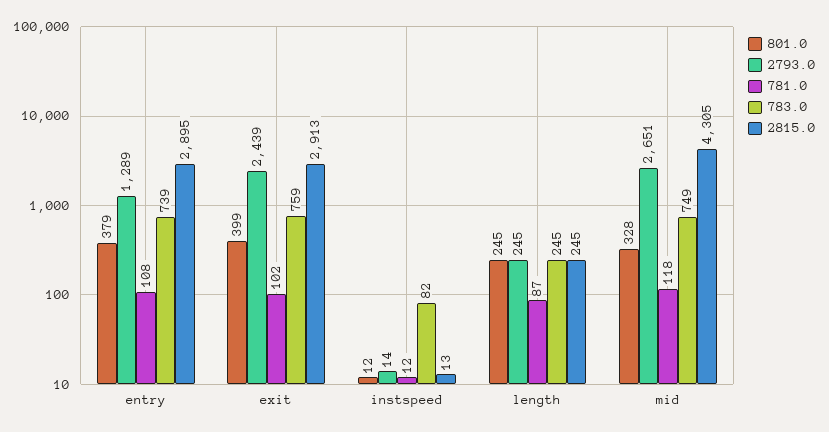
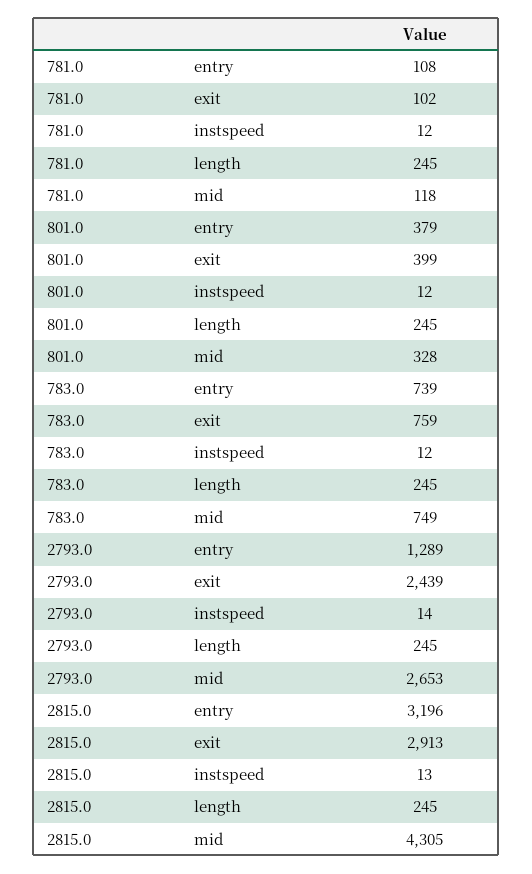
2815.0, entry: 2895 -> 3196
783.0, instspeed: 82 -> 12
781.0, length: 87 -> 245
2793.0, mid: 2651 -> 2653

